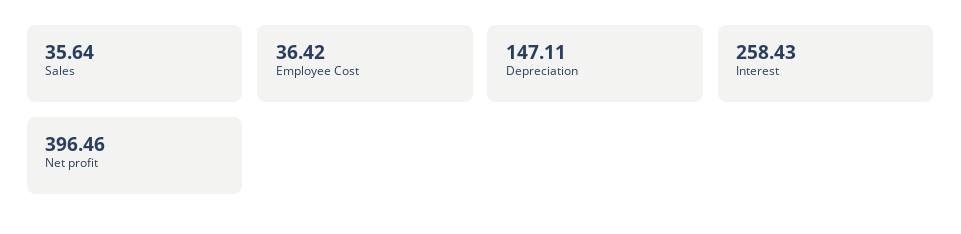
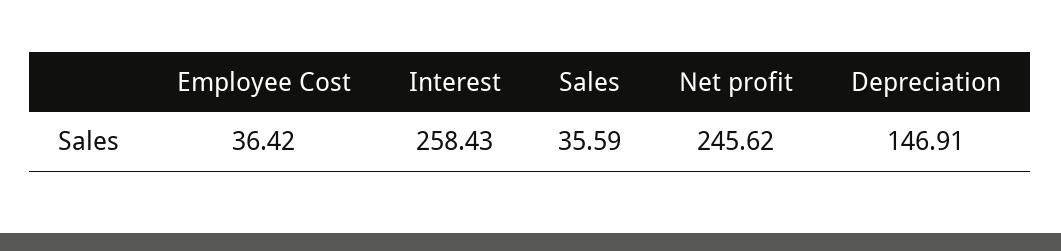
Sales: 35.64 -> 35.59
Depreciation: 147.11 -> 146.91
Net profit: 396.46 -> 245.62

